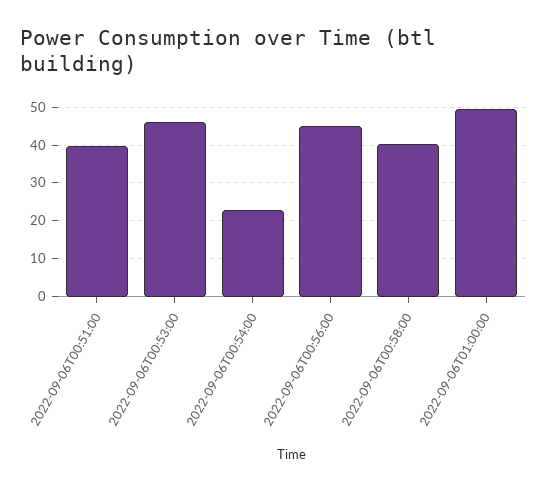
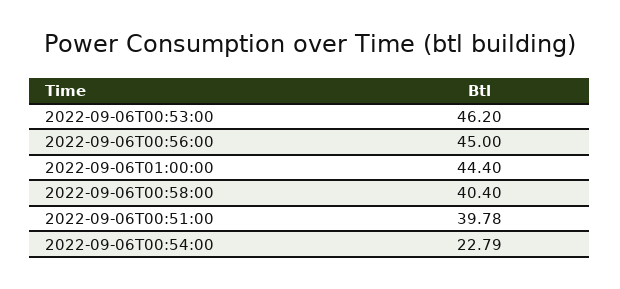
2022-09-06T01:00:00: 50 -> 44.4

